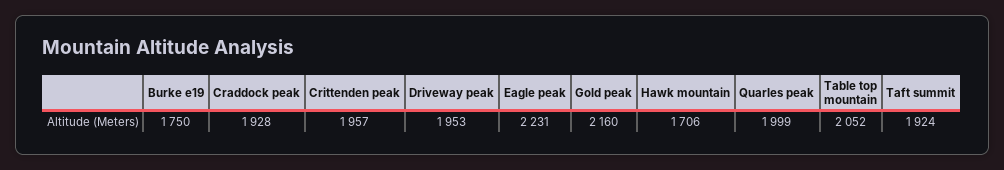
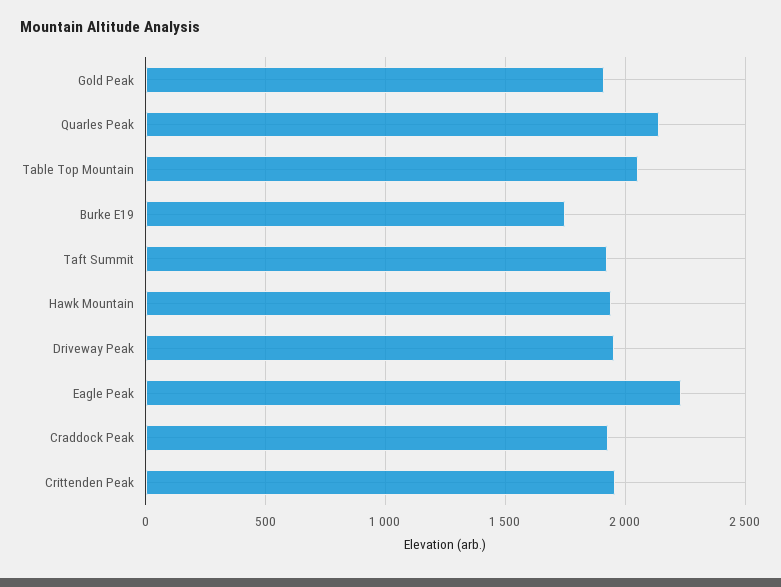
Gold peak: 2160 -> 1900
Hawk mountain: 1706 -> 1950
Quarles peak: 1999 -> 2150

